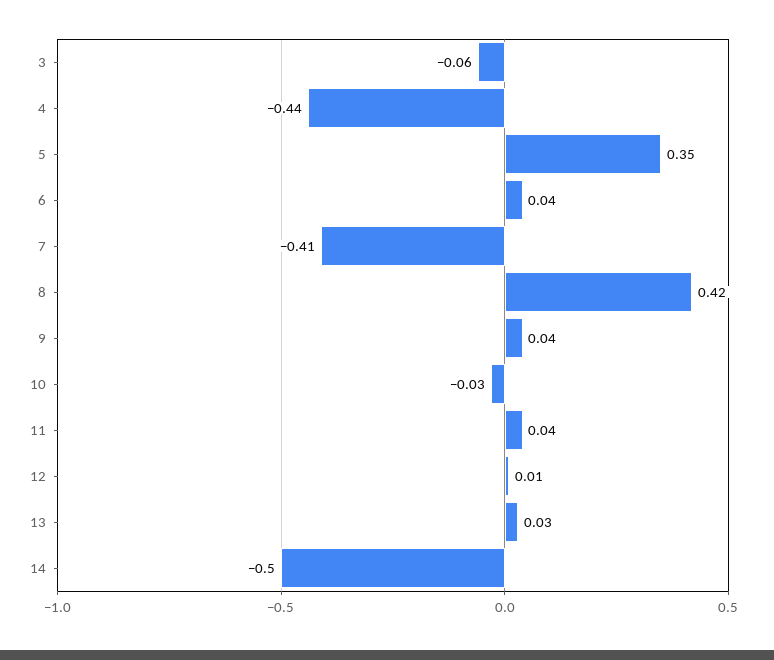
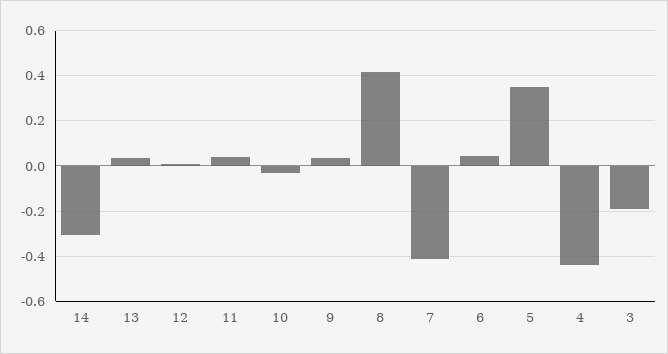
3: -0.06 -> -0.2
14: -0.5 -> -0.3

